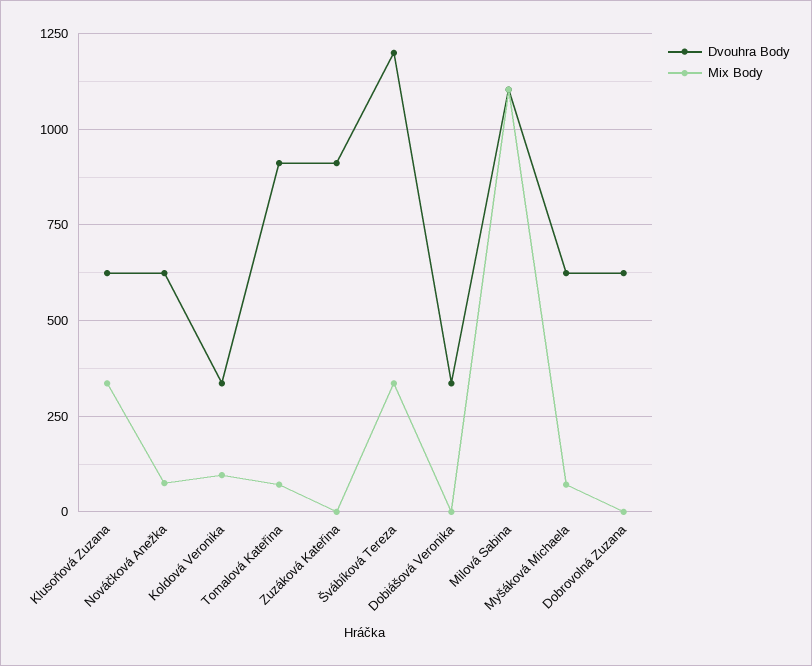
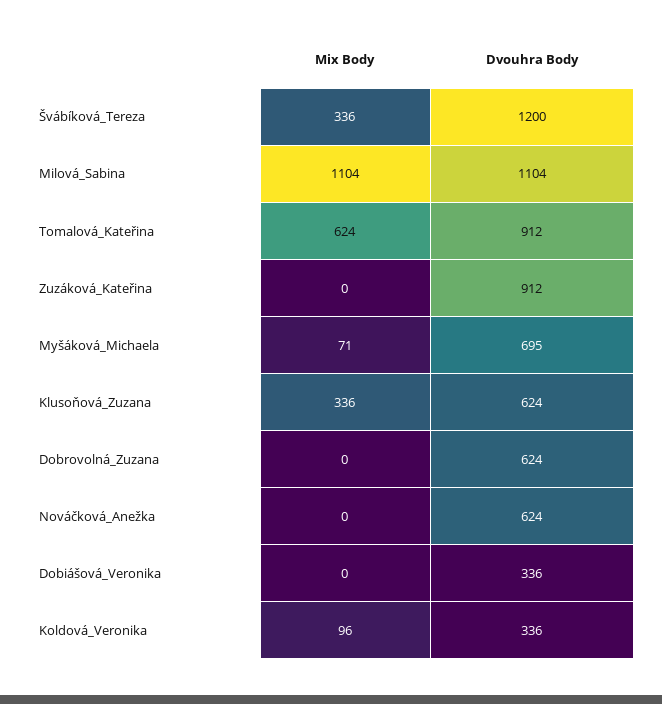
Mix Body, Nováčková Anežka: 75 -> 0
Mix Body, Tomalová Kateřina: 75 -> 624
Dvouhra Body, Myšáková Michaela: 625 -> 695

